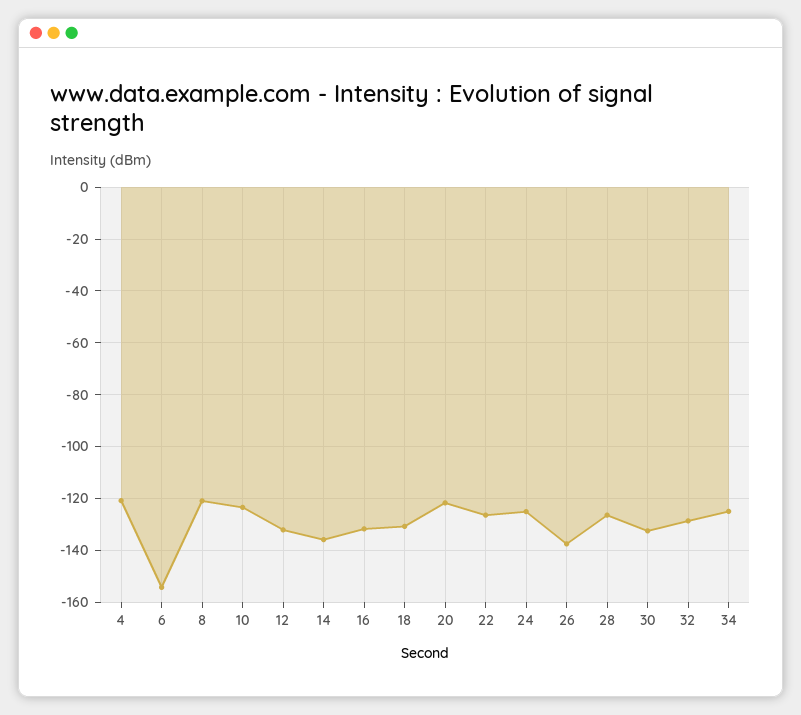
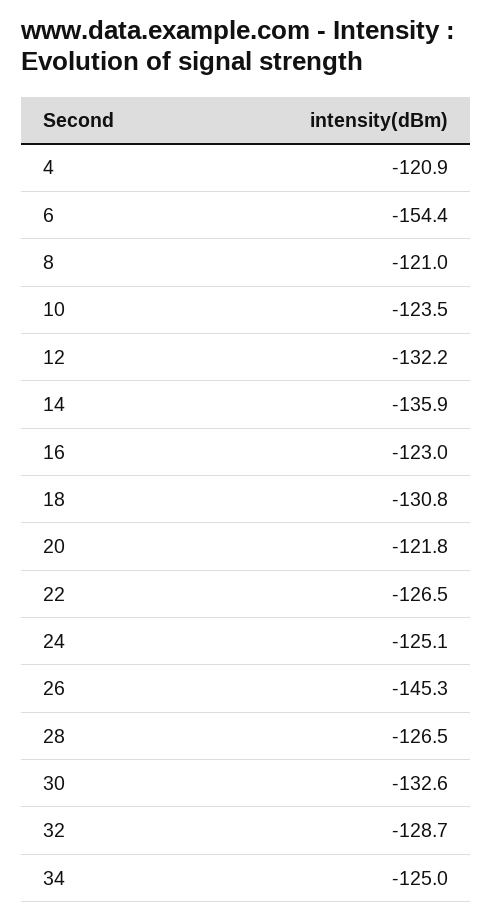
16: -132.5 -> -123
26: -137.5 -> -145.3

